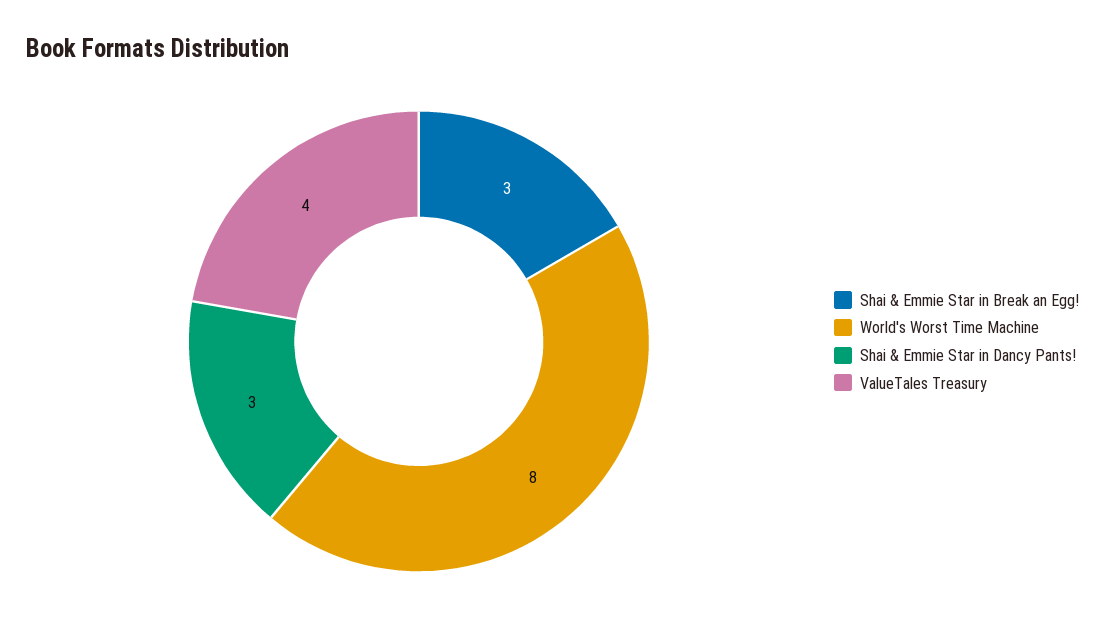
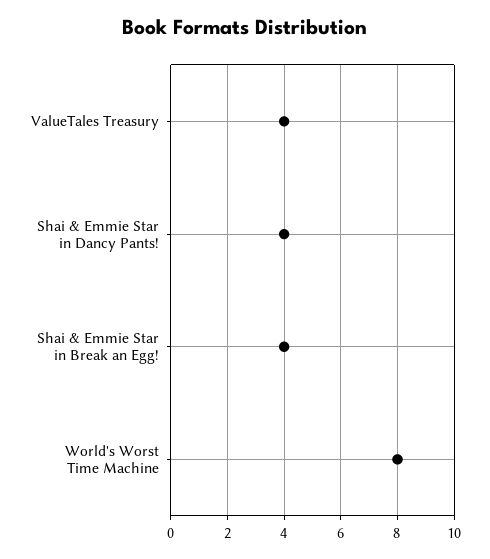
Shai & Emmie Star in Break an Egg!: 3 -> 4
Shai & Emmie Star in Dancy Pants!: 3 -> 4

